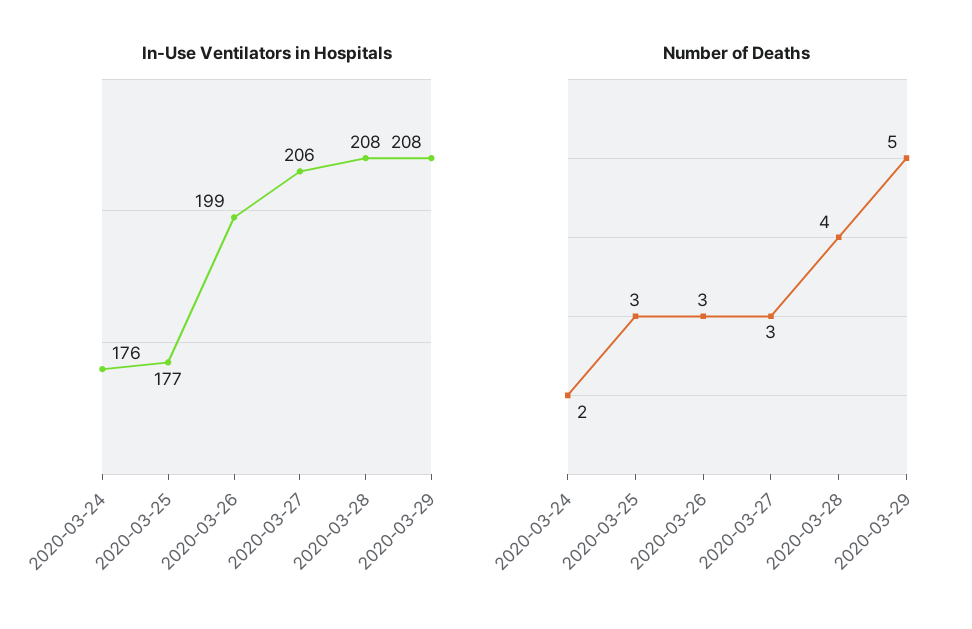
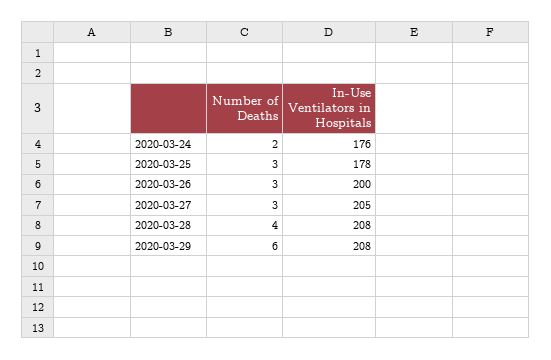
In-Use Ventilators in Hospitals, 2020-03-25: 177 -> 178
In-Use Ventilators in Hospitals, 2020-03-26: 199 -> 200
In-Use Ventilators in Hospitals, 2020-03-27: 206 -> 205
Number of Deaths, 2020-03-29: 5 -> 6

